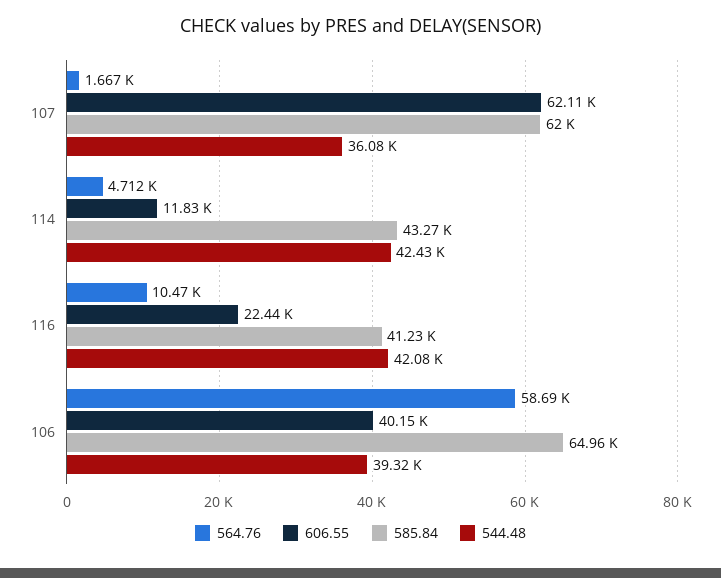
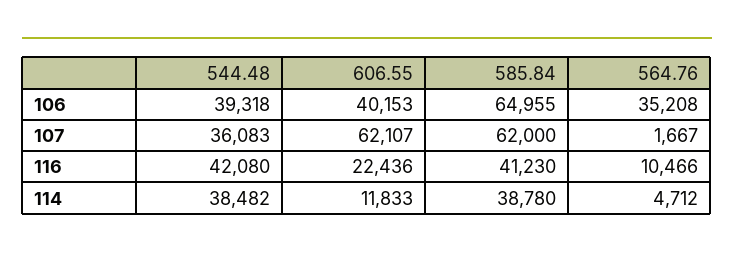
585.84, 114: 43270 -> 38780
544.48, 114: 42430 -> 38482
564.76, 106: 58690 -> 35208

